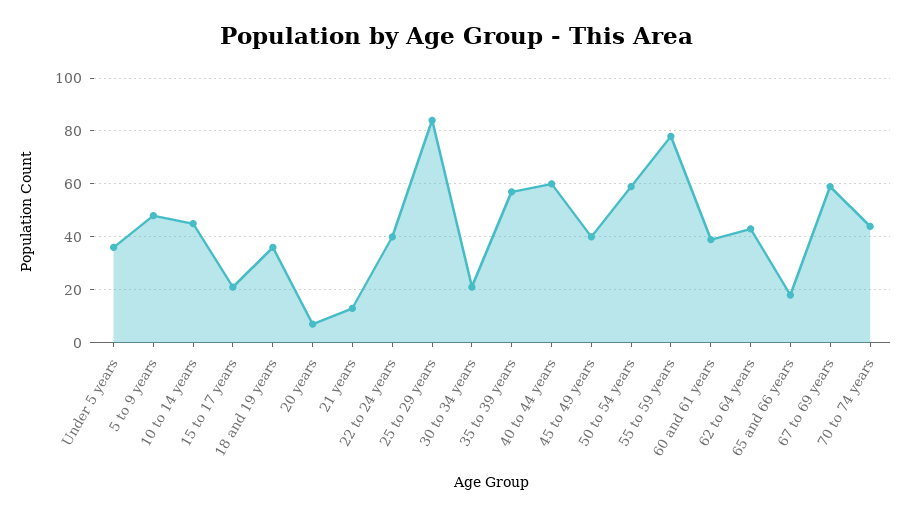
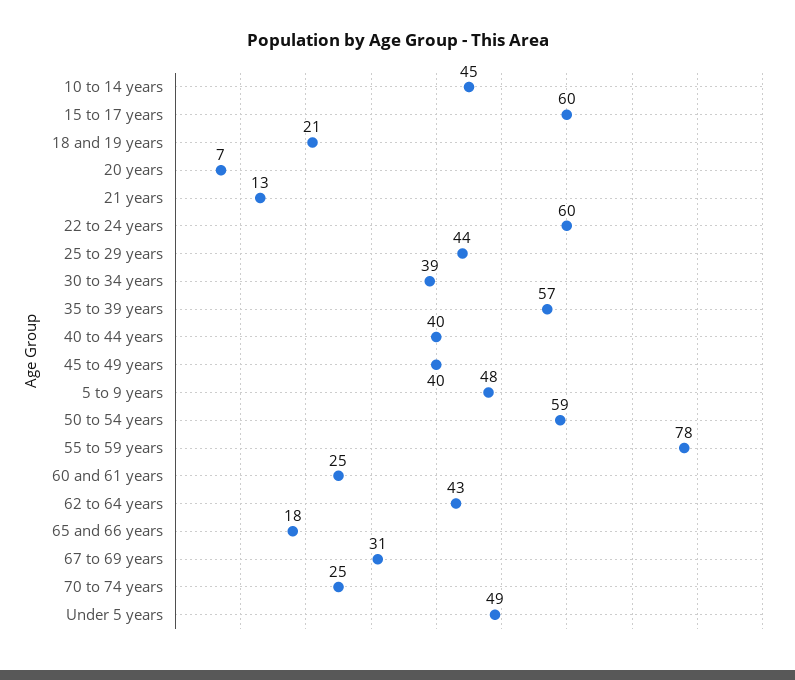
Under 5 years: 35 -> 49
15 to 17 years: 20 -> 60
18 and 19 years: 35 -> 21
22 to 24 years: 40 -> 60
25 to 29 years: 85 -> 44
30 to 34 years: 20 -> 39
40 to 44 years: 60 -> 40
60 and 61 years: 40 -> 25
67 to 69 years: 60 -> 31
70 to 74 years: 45 -> 25

